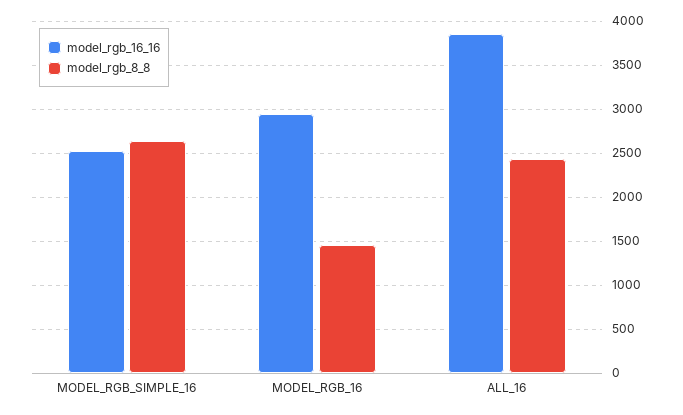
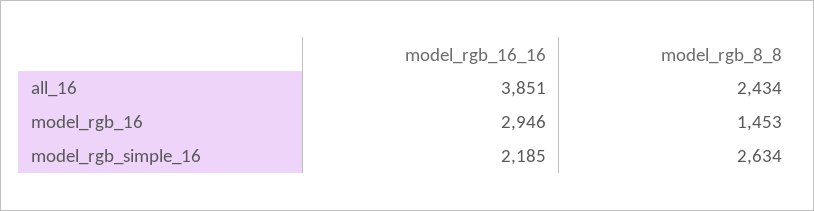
model_rgb_16_16, MODEL_RGB_SIMPLE_16: 2500 -> 2185

